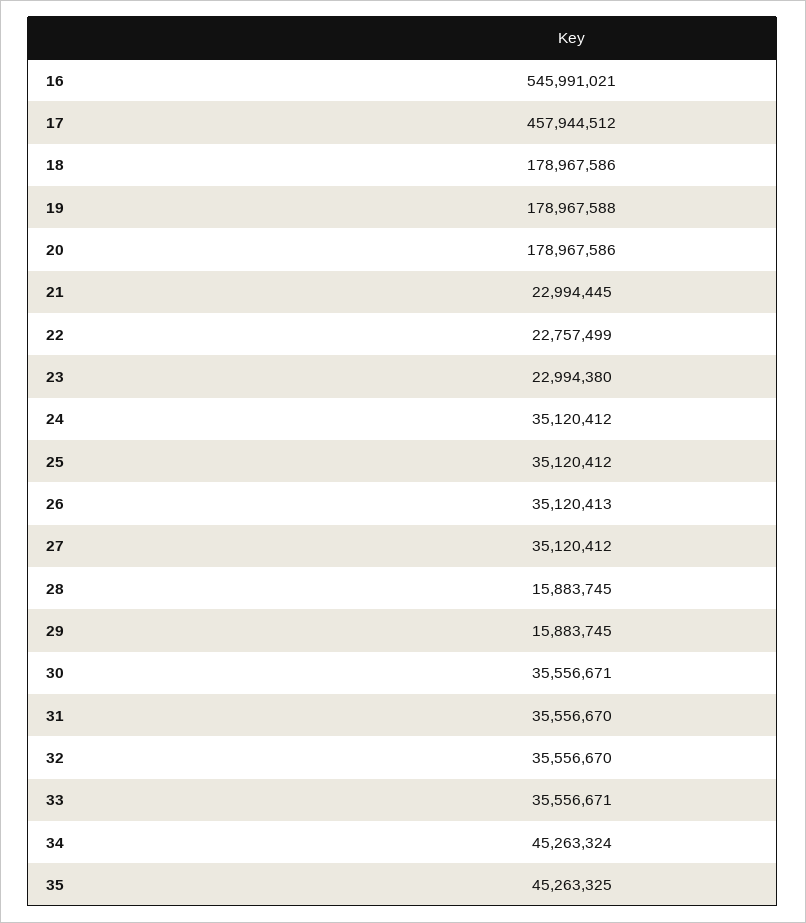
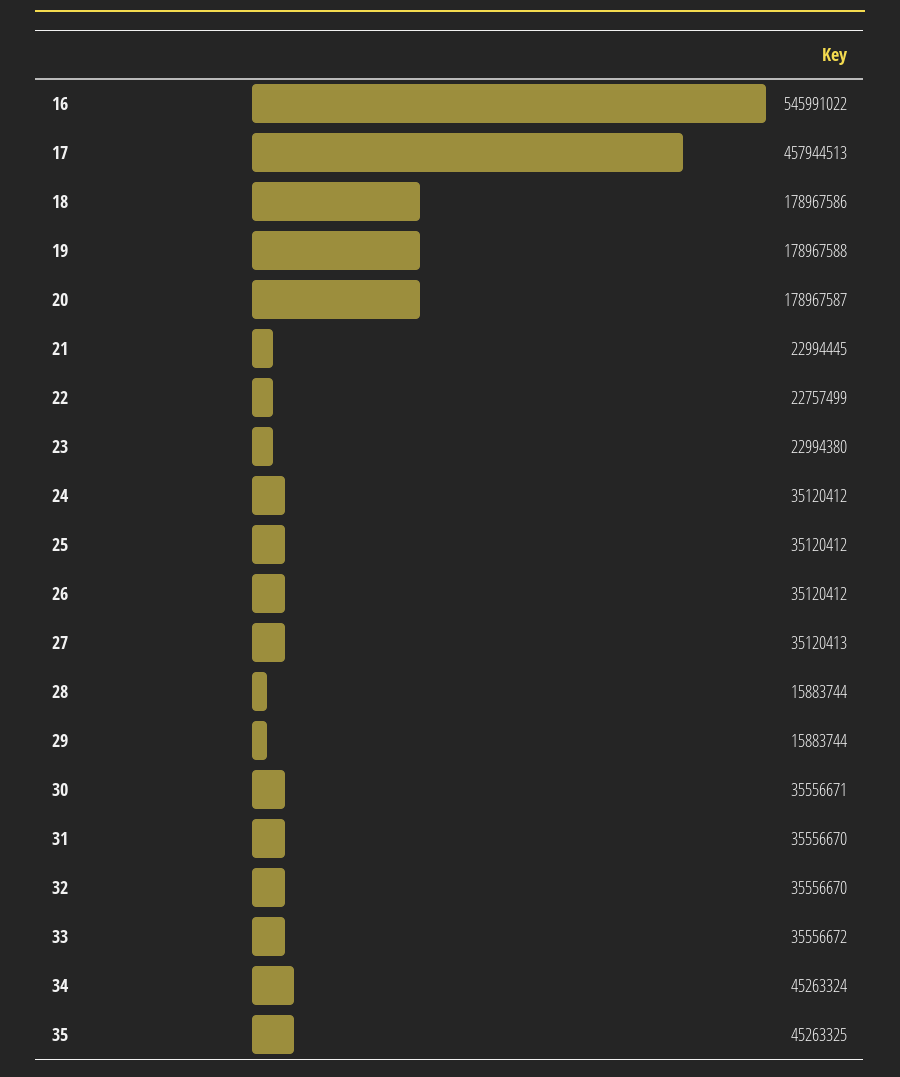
16: 545991021 -> 545991022
17: 457944512 -> 457944513
20: 178967586 -> 178967587
26: 35120413 -> 35120412
27: 35120412 -> 35120413
28: 15883745 -> 15883744
29: 15883745 -> 15883744
33: 35556671 -> 35556672

